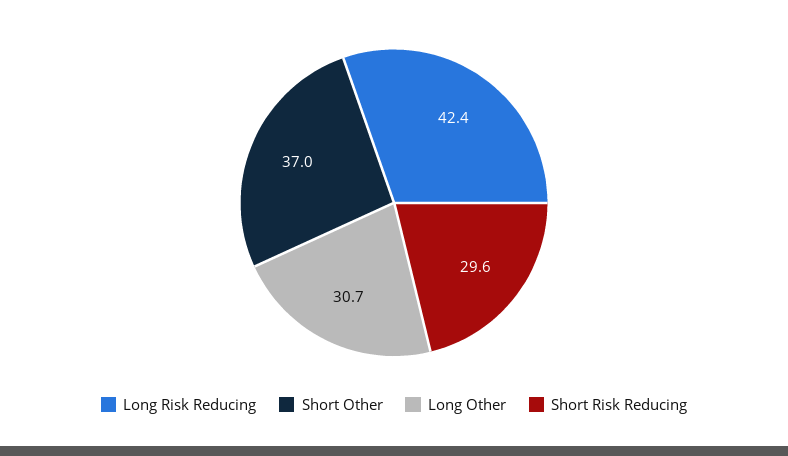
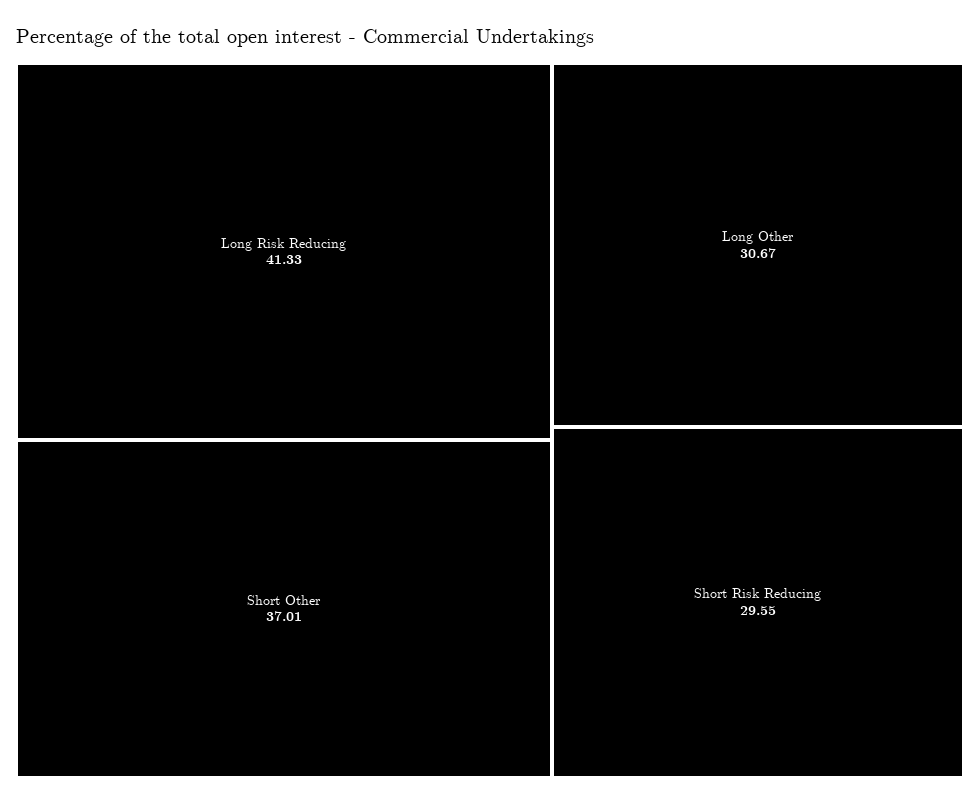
Long Risk Reducing: 42.4 -> 41.33

